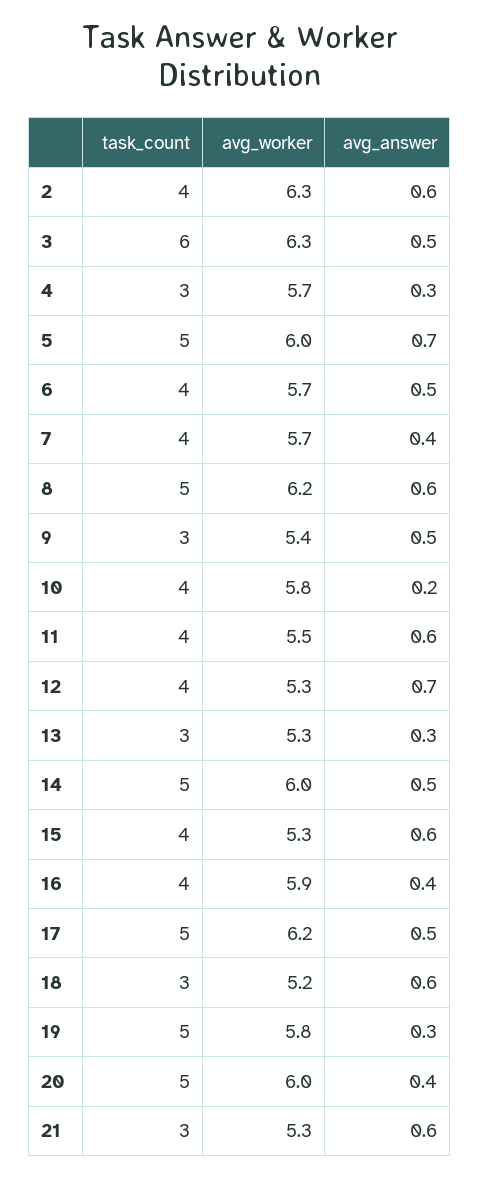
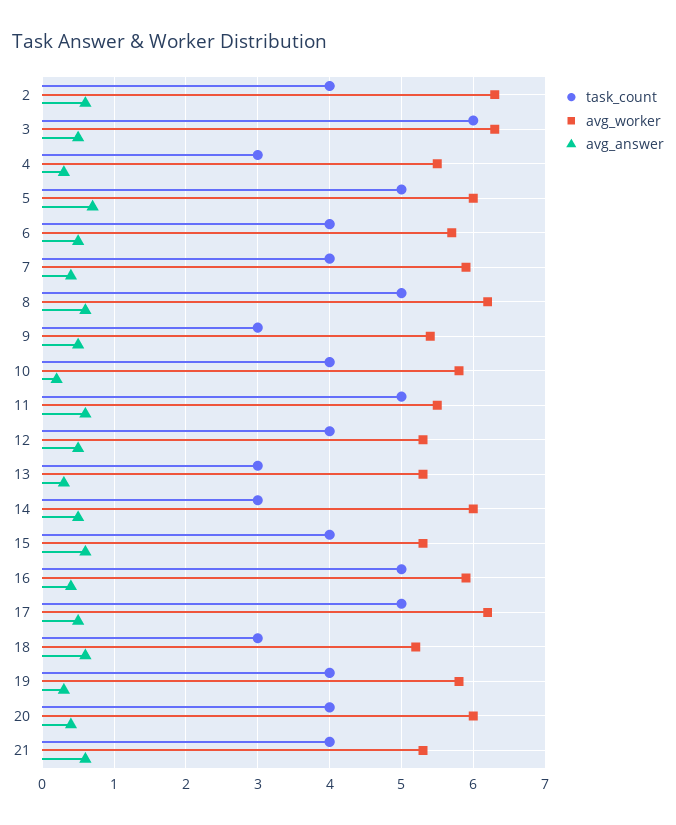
avg_worker, 4: 5.7 -> 5.5
avg_worker, 7: 5.7 -> 5.9
task_count, 11: 4 -> 5
avg_answer, 12: 0.7 -> 0.5
task_count, 14: 5 -> 3
task_count, 16: 4 -> 5
task_count, 19: 5 -> 4
task_count, 20: 5 -> 4
task_count, 21: 3 -> 4

